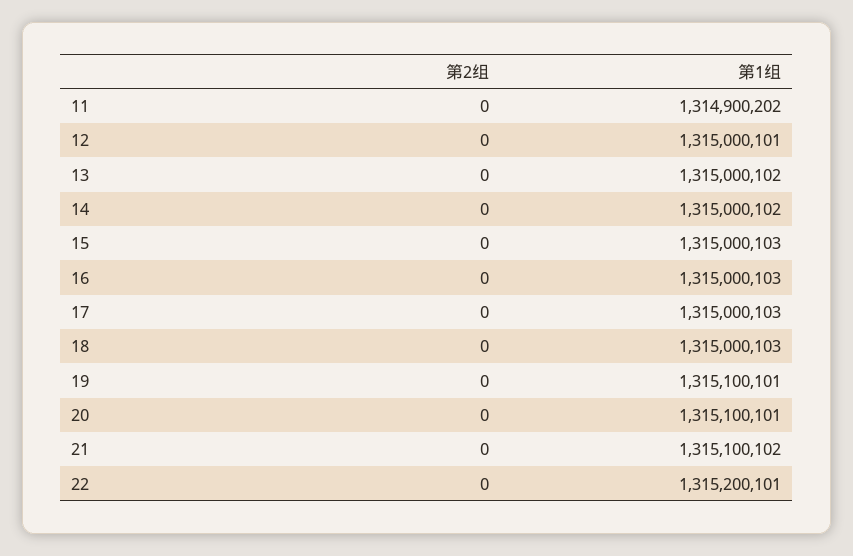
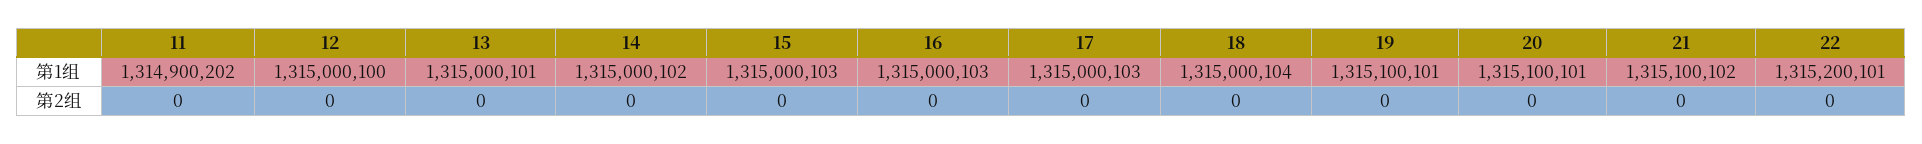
第1组, 12: 1315000101 -> 1315000100
第1组, 13: 1315000102 -> 1315000101
第1组, 18: 1315000103 -> 1315000104

